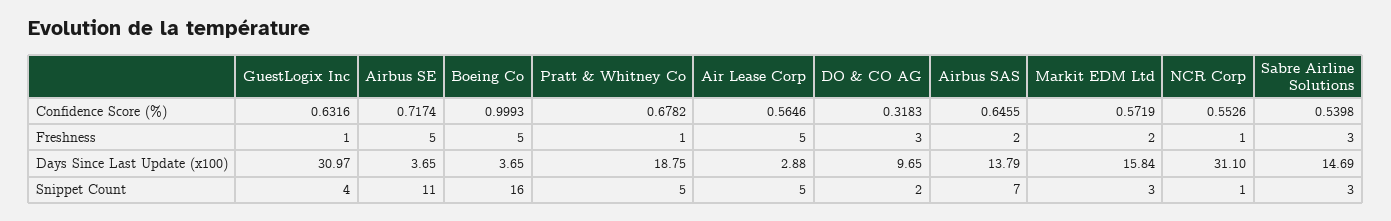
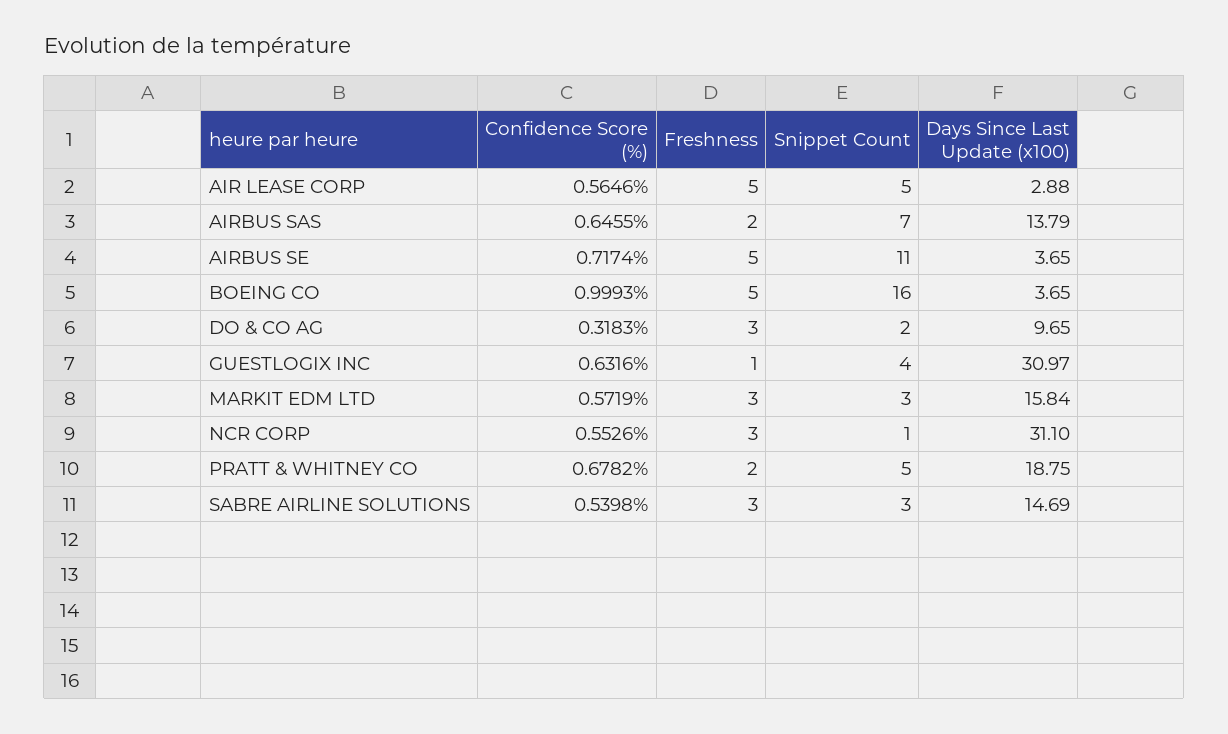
Pratt & Whitney Co, Freshness: 1 -> 2
Markit EDM Ltd, Freshness: 2 -> 3
NCR Corp, Freshness: 1 -> 3

